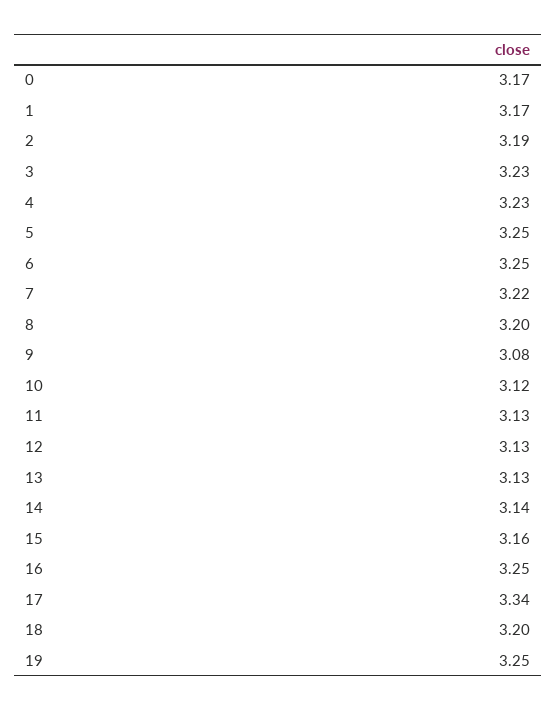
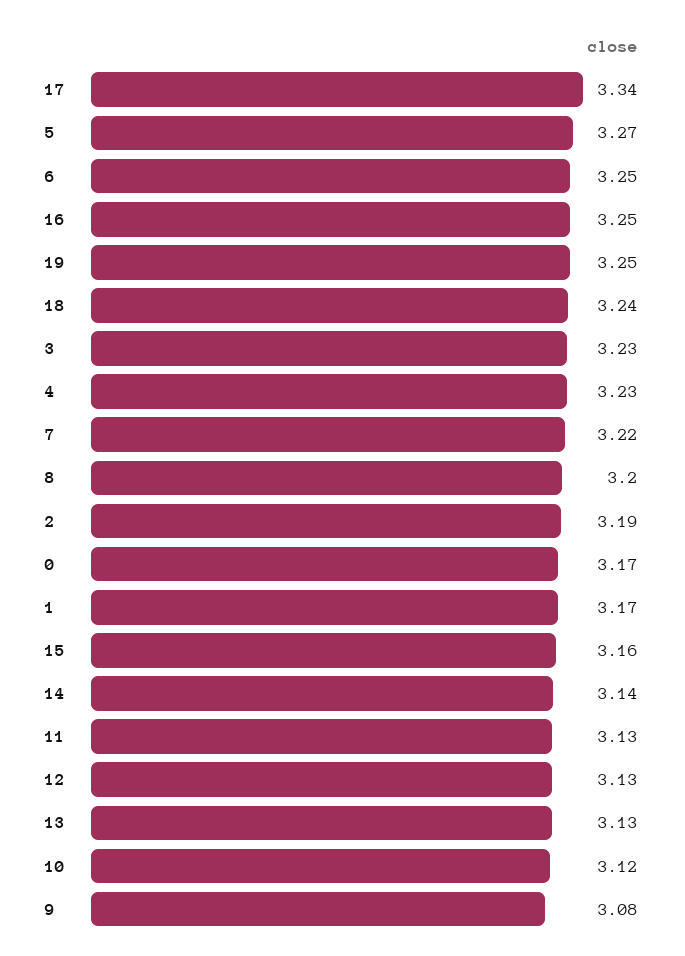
5: 3.25 -> 3.27
18: 3.2 -> 3.24

